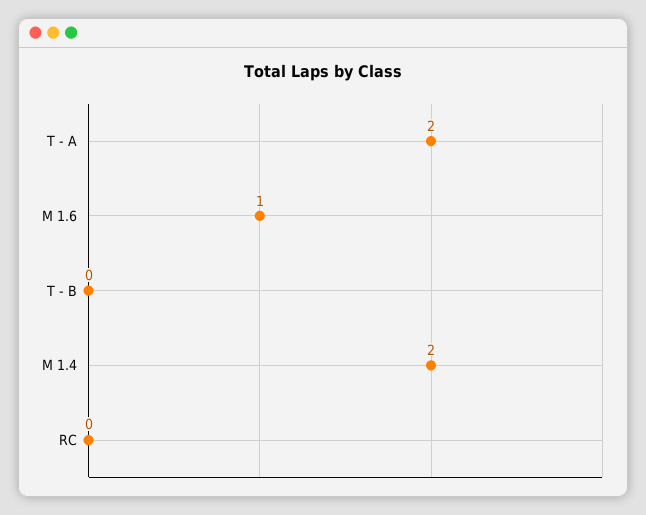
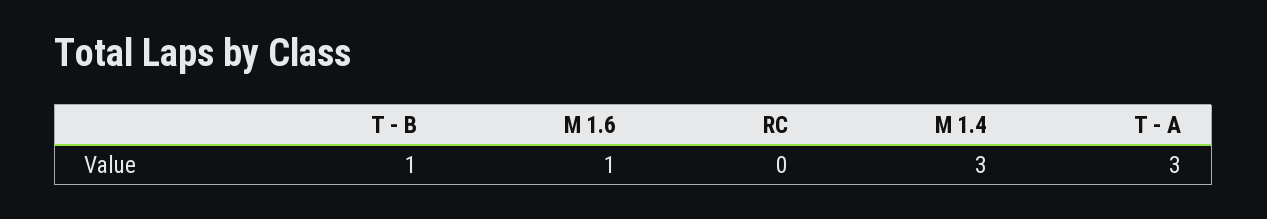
T - A: 2 -> 3
T - B: 0 -> 1
M 1.4: 2 -> 3

